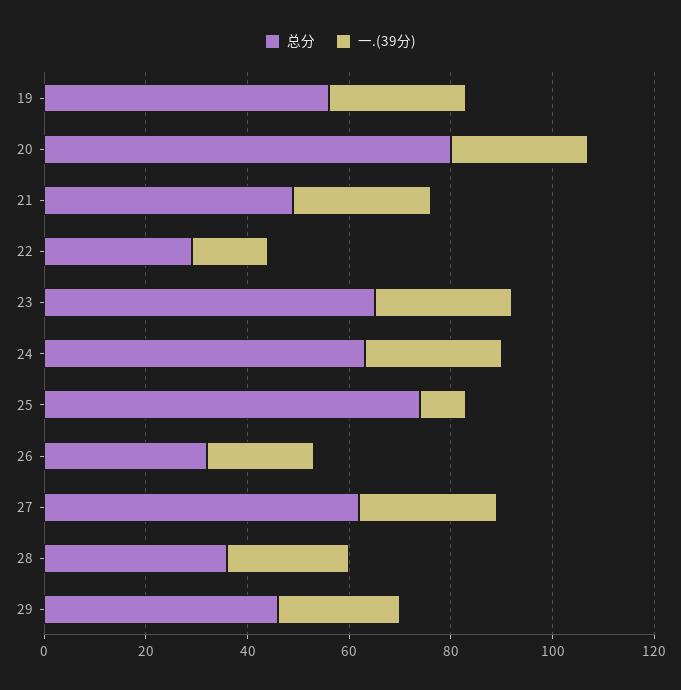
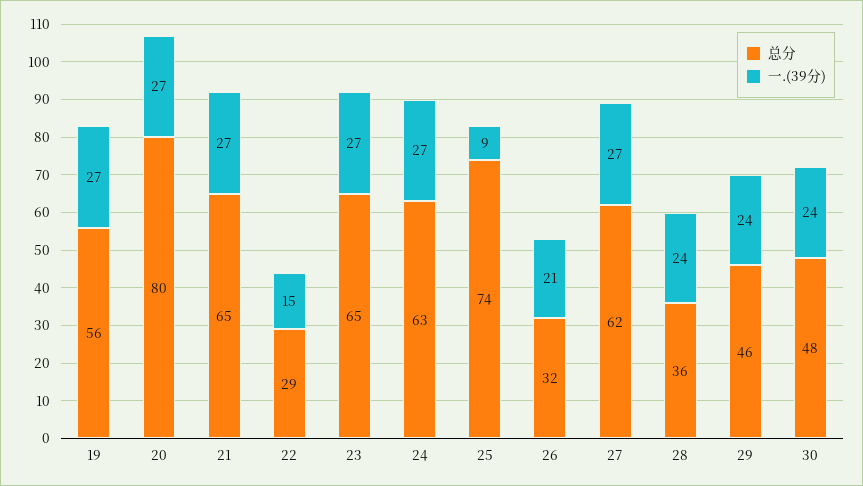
总分, 21: 50 -> 65
总分, 30: none -> 48
一.(39分), 30: none -> 24

